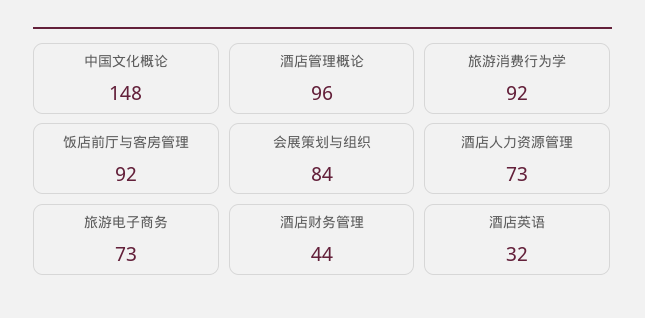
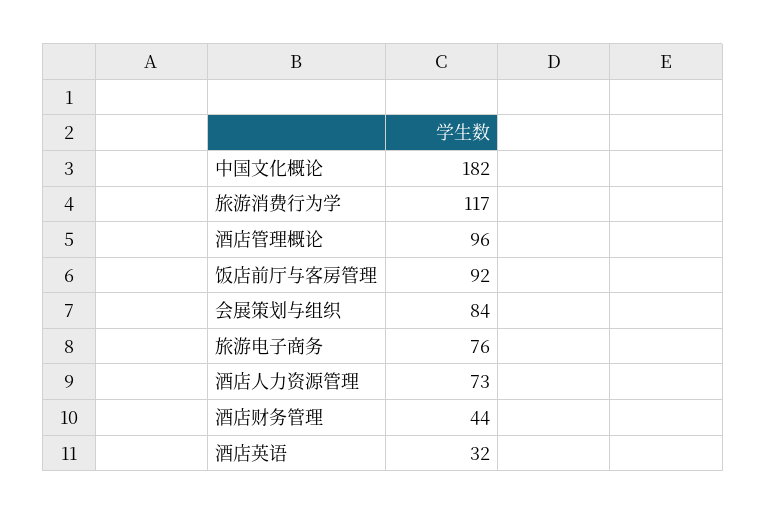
中国文化概论: 148 -> 182
旅游消费行为学: 92 -> 117
旅游电子商务: 73 -> 76

